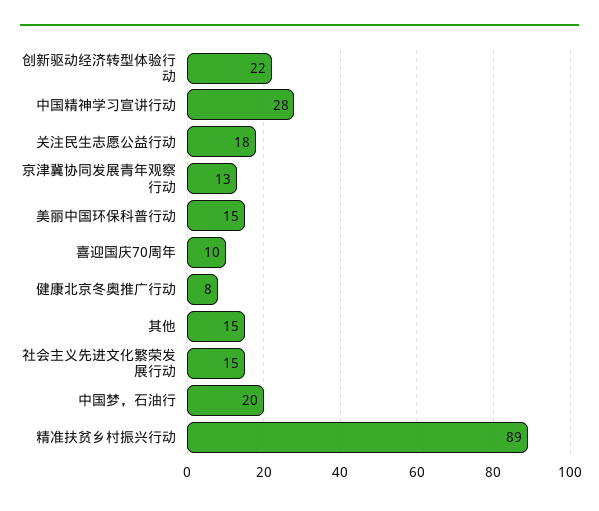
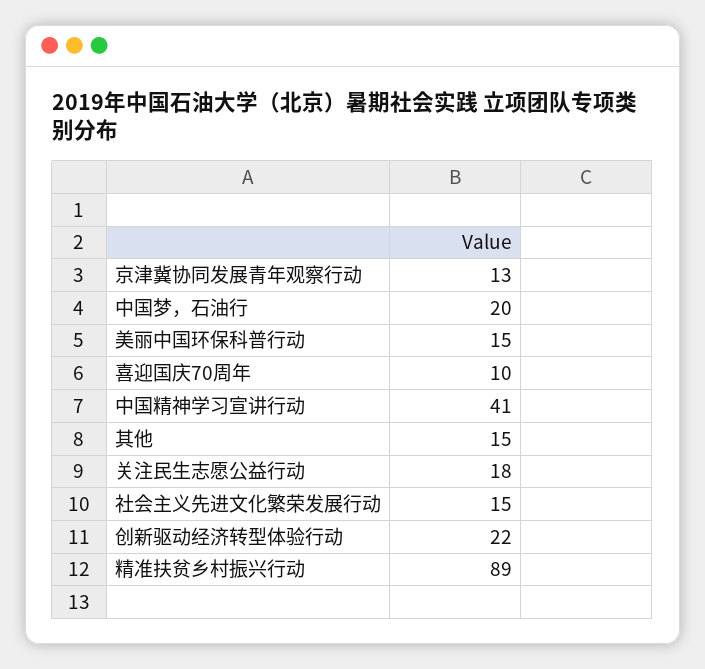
中国精神学习宣讲行动: 28 -> 41
健康北京冬奥推广行动: 8 -> none

